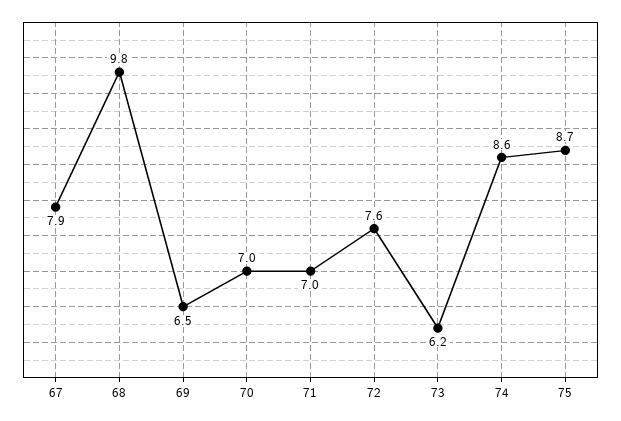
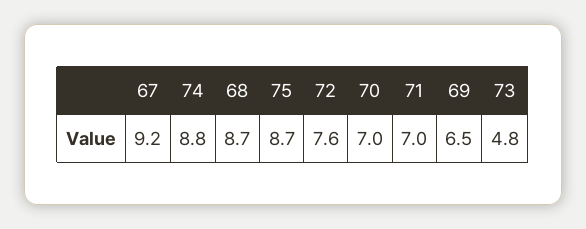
67: 7.9 -> 9.2
68: 9.8 -> 8.7
73: 6.2 -> 4.8
74: 8.6 -> 8.8

